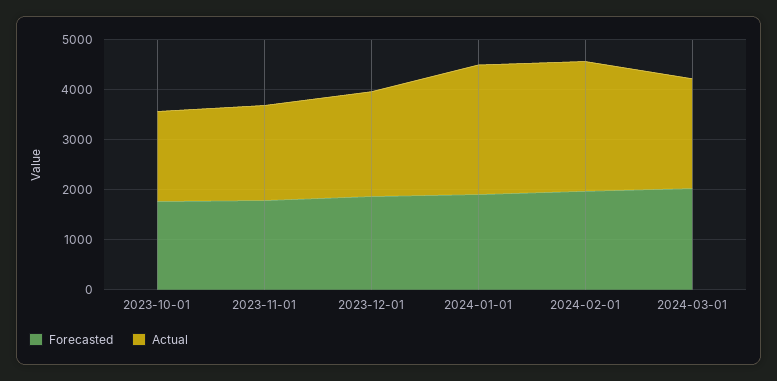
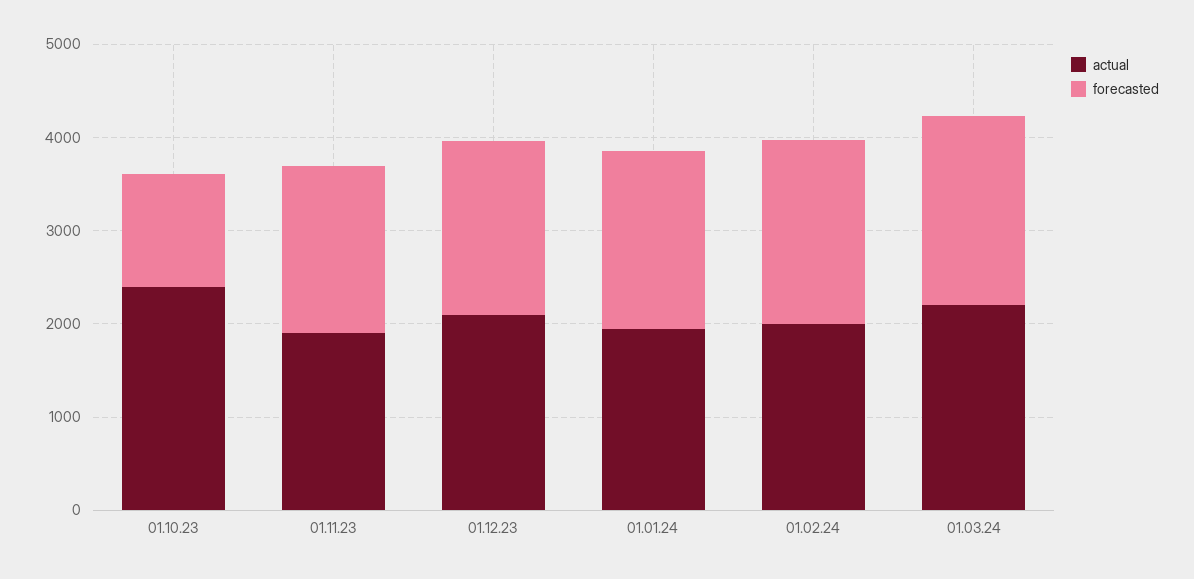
Forecasted, 2023-10-01: 1800 -> 1200
Actual, 2023-10-01: 1800 -> 2400
Actual, 2024-01-01: 2600 -> 2000
Actual, 2024-02-01: 2600 -> 2000

